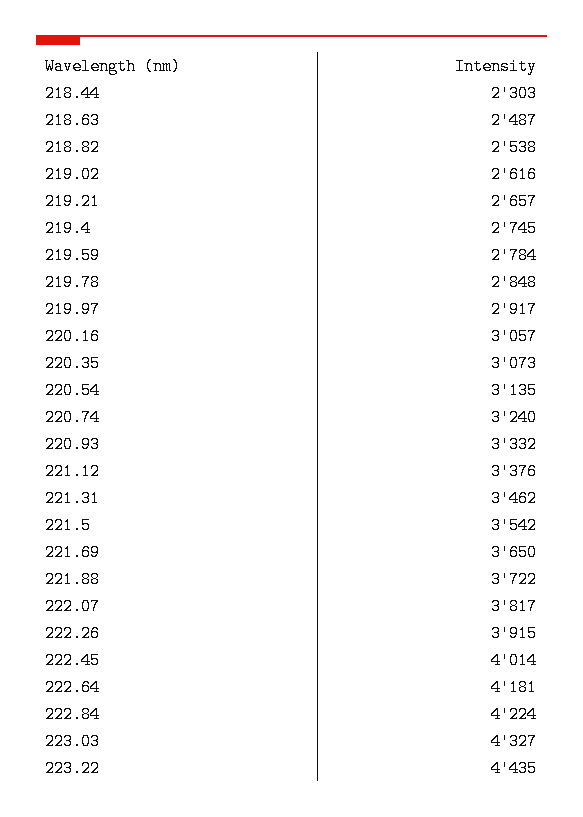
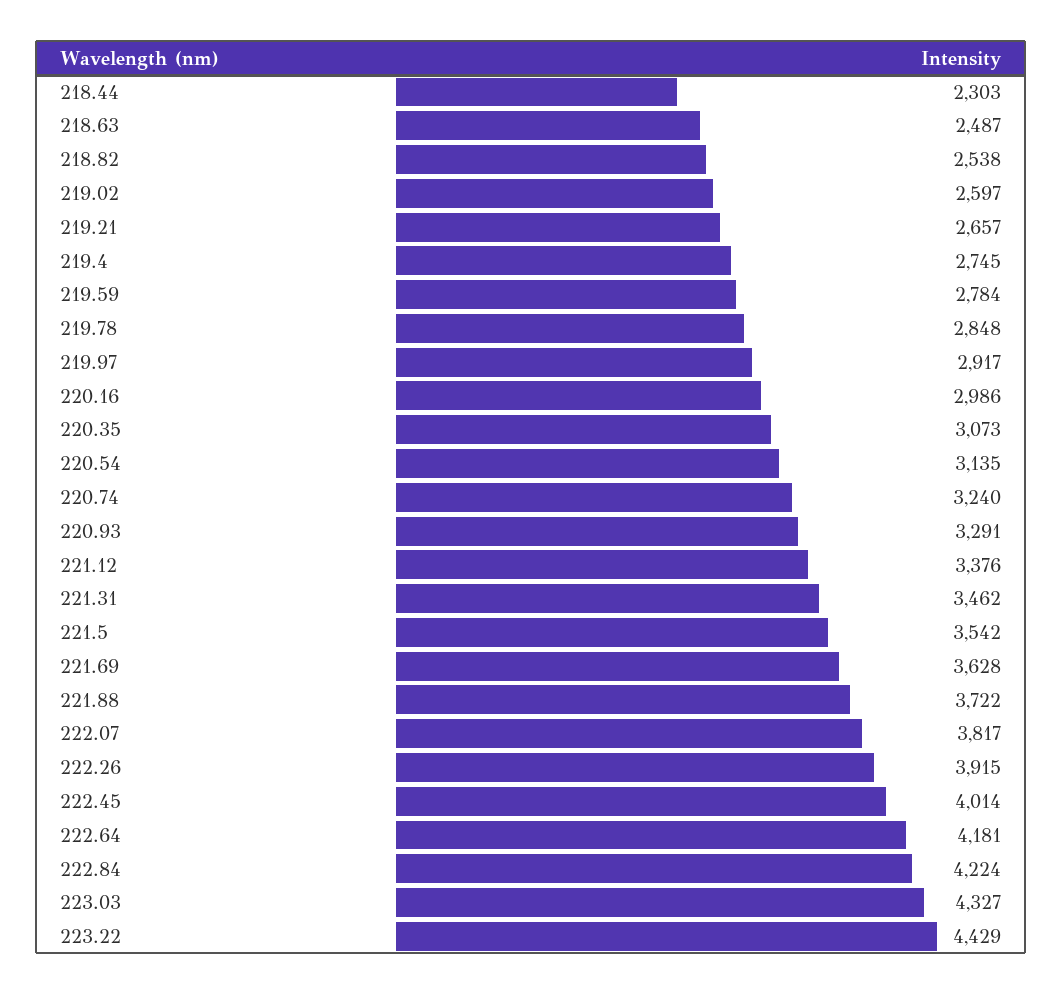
219.02: 2616 -> 2597
220.16: 3057 -> 2986
220.93: 3332 -> 3291
221.69: 3650 -> 3628
223.22: 4435 -> 4429

